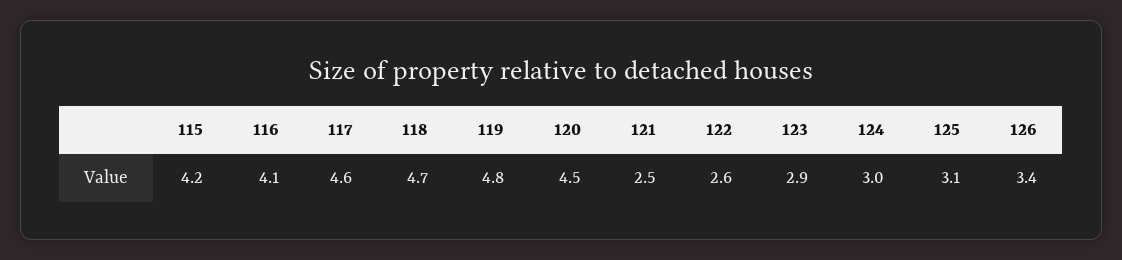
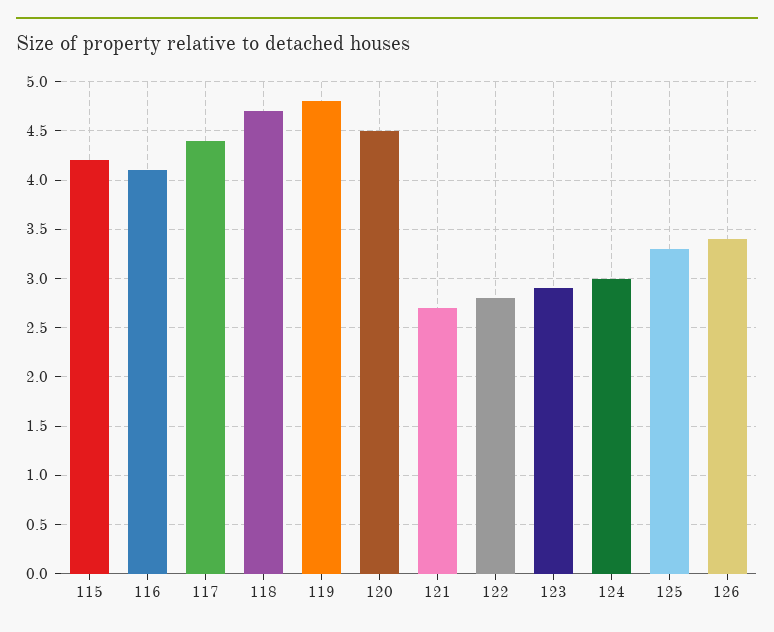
117: 4.6 -> 4.4
121: 2.5 -> 2.7
122: 2.6 -> 2.8
125: 3.1 -> 3.3

